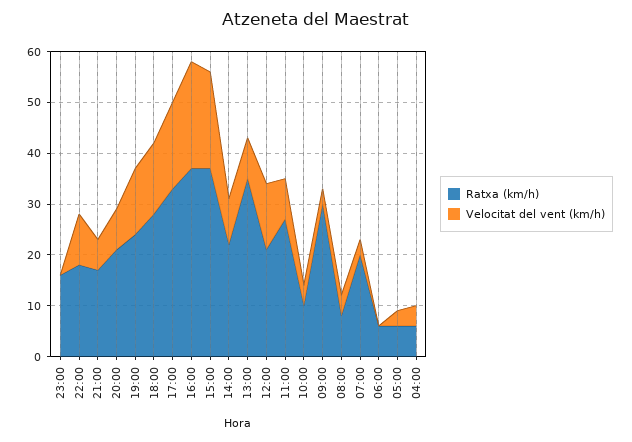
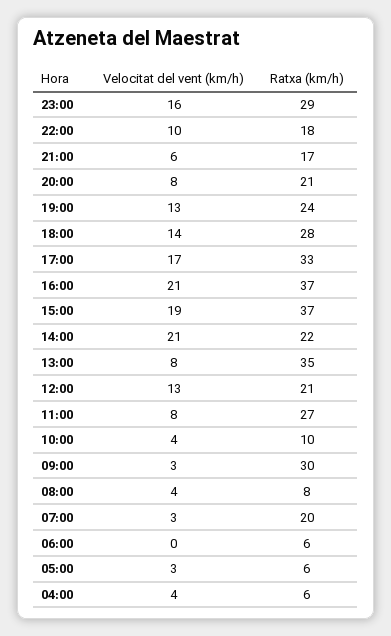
Ratxa (km/h), 23:00: 15 -> 29
Velocitat del vent (km/h), 23:00: 0 -> 16
Velocitat del vent (km/h), 14:00: 10 -> 21

